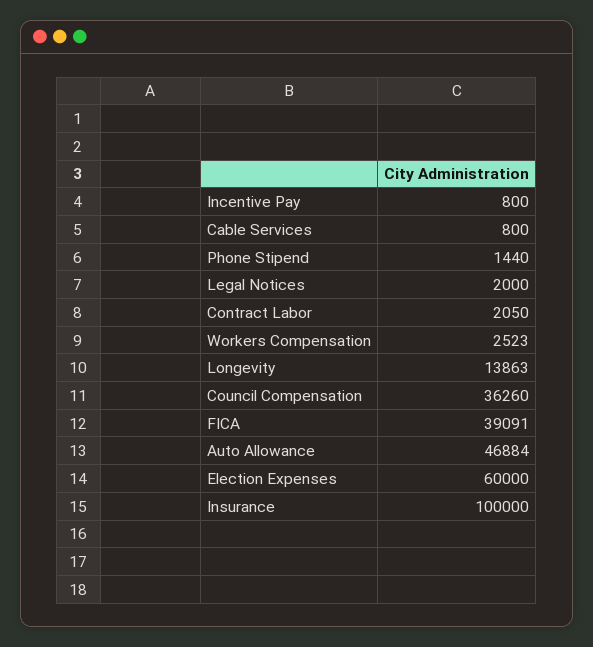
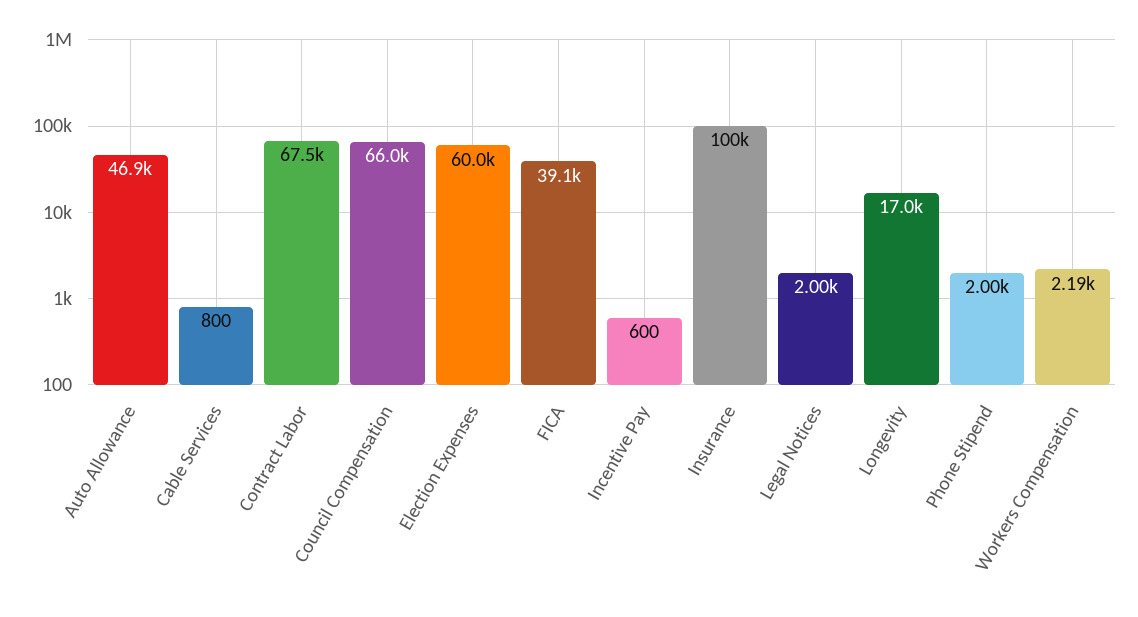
Incentive Pay: 800 -> 600
Phone Stipend: 1440 -> 2000
Contract Labor: 2050 -> 67500
Workers Compensation: 2523 -> 2190
Longevity: 13863 -> 17000
Council Compensation: 36260 -> 66000

